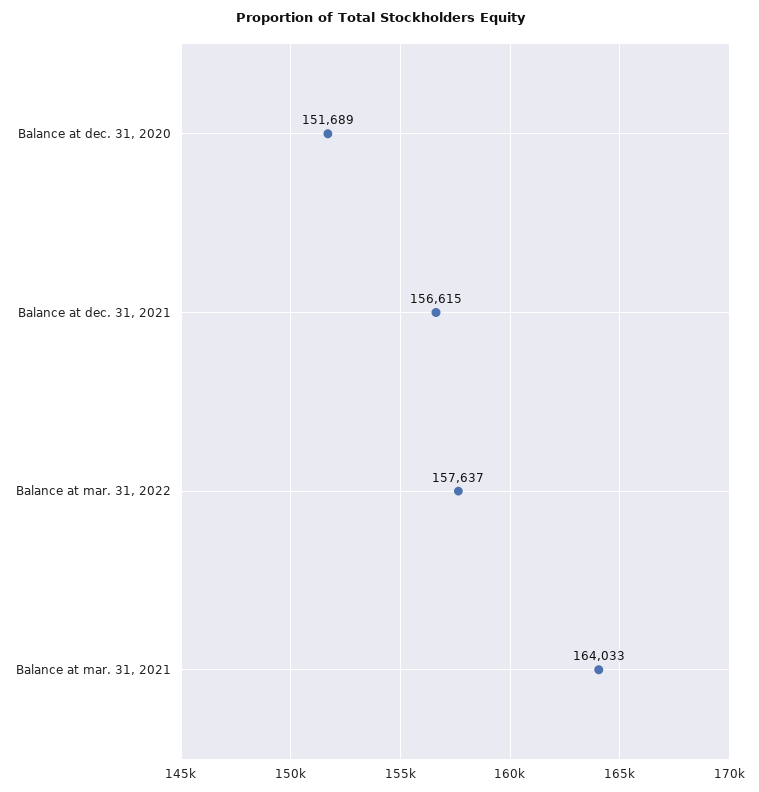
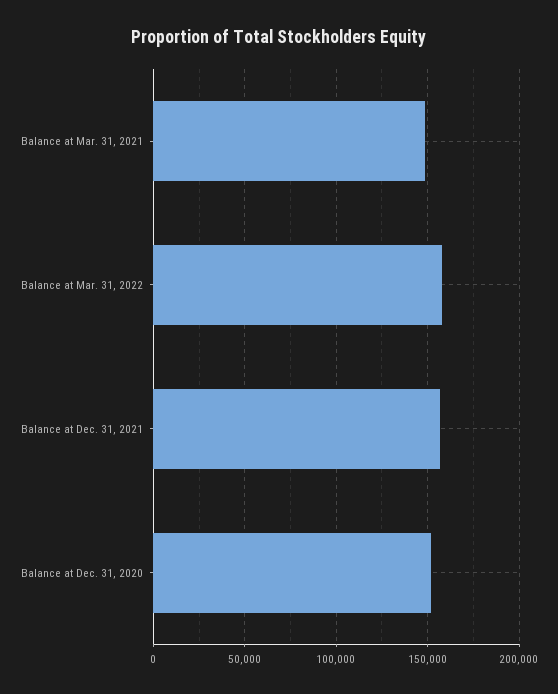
Balance at mar. 31, 2021: 164033 -> 150000

